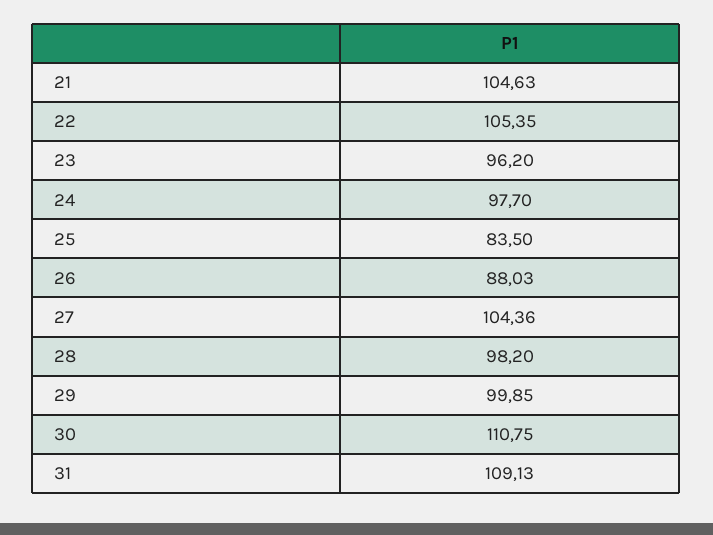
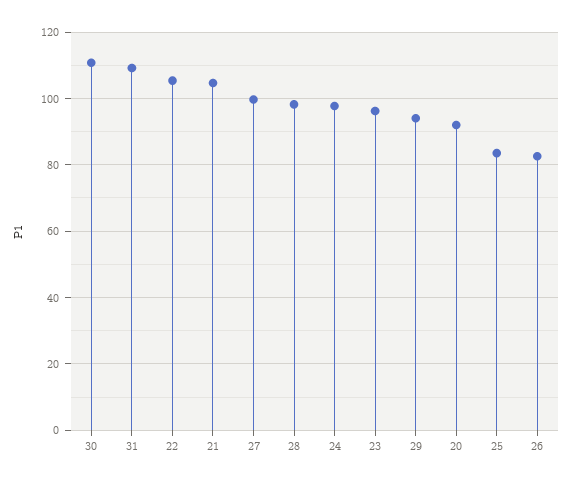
26: 88.03 -> 82
27: 104.36 -> 100
29: 99.85 -> 94
20: none -> 92

